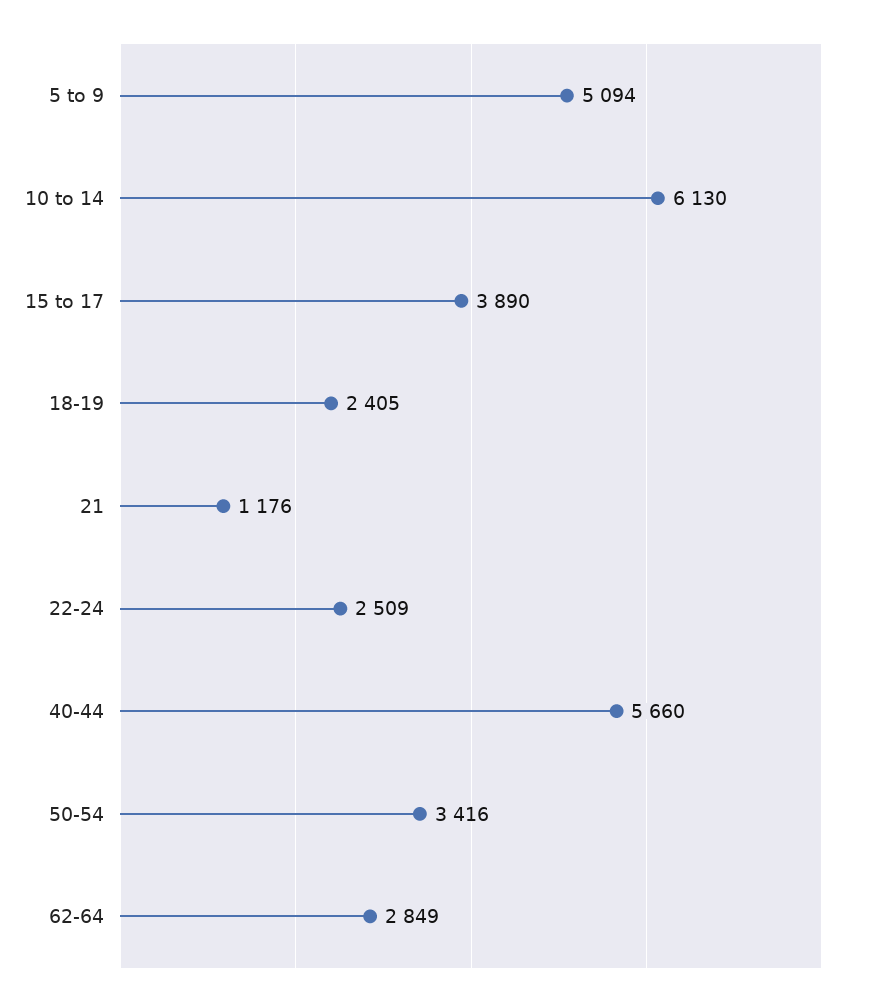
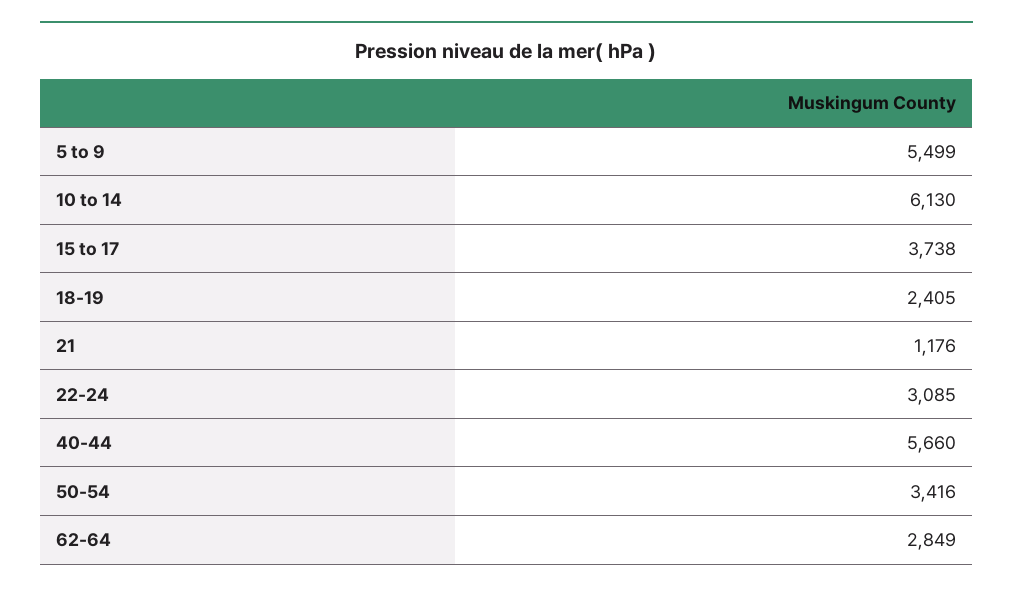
5 to 9: 5094 -> 5499
15 to 17: 3890 -> 3738
22-24: 2509 -> 3085

